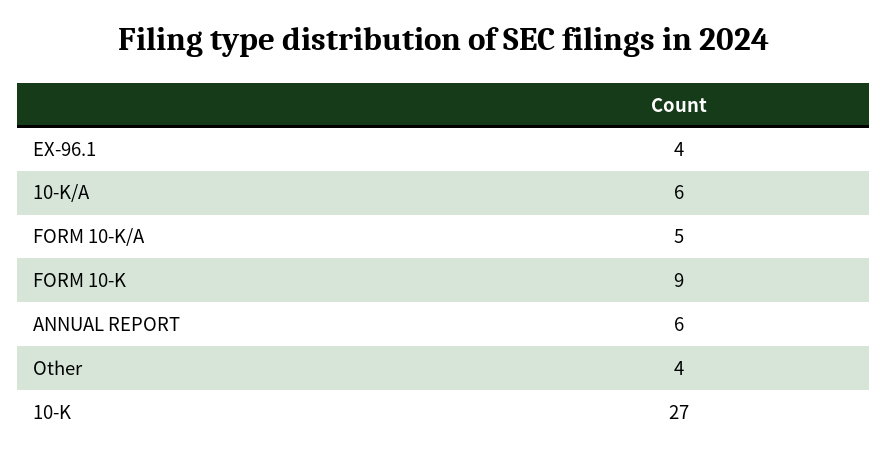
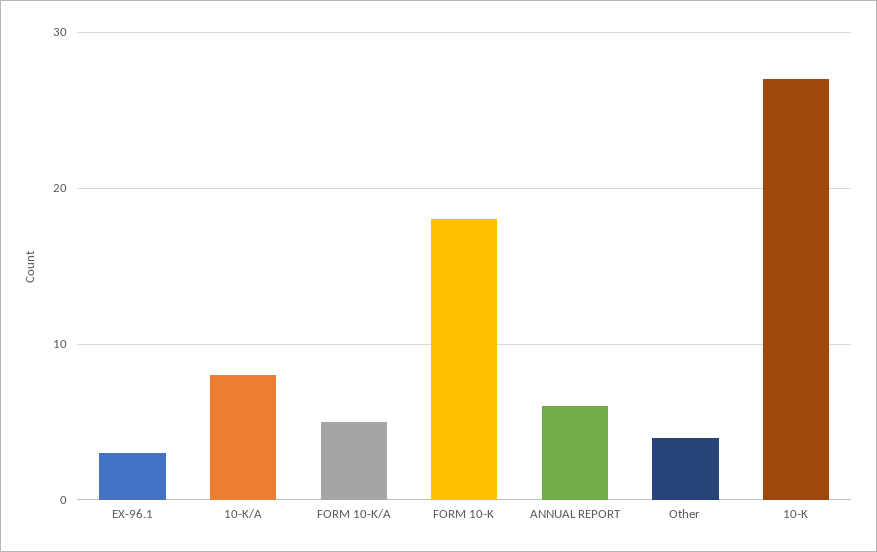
EX-96.1: 4 -> 3
10-K/A: 6 -> 8
FORM 10-K: 9 -> 18

